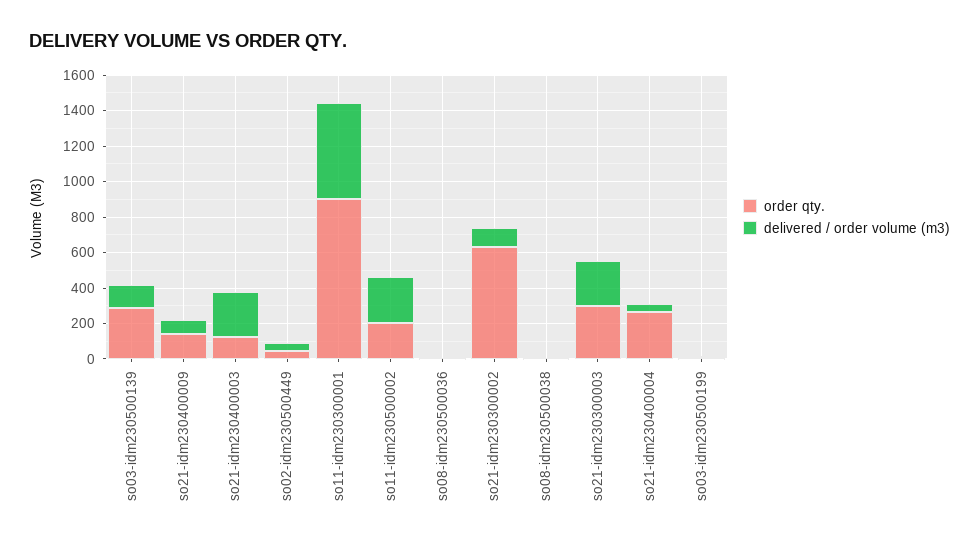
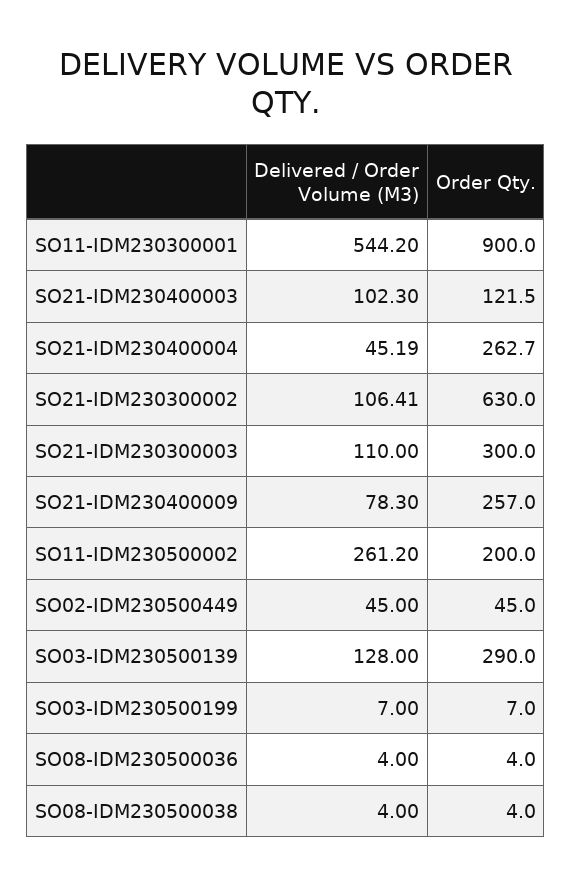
order qty., so21-idm230400009: 150 -> 257
delivered / order volume (m3), so21-idm230400003: 250 -> 102.3
delivered / order volume (m3), so21-idm230300003: 250 -> 110

